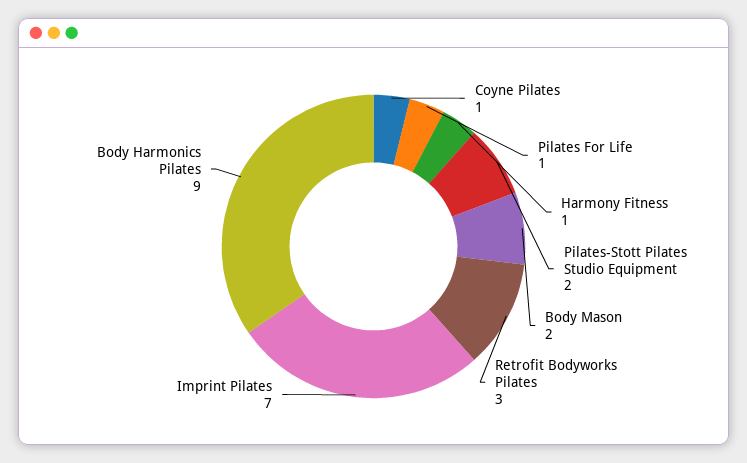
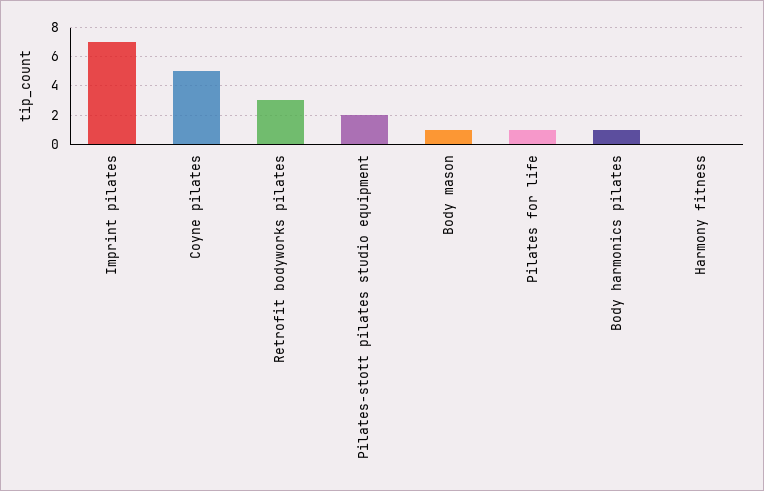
Coyne Pilates: 1 -> 5
Harmony Fitness: 1 -> 0
Body Mason: 2 -> 1
Body Harmonics Pilates: 9 -> 1

